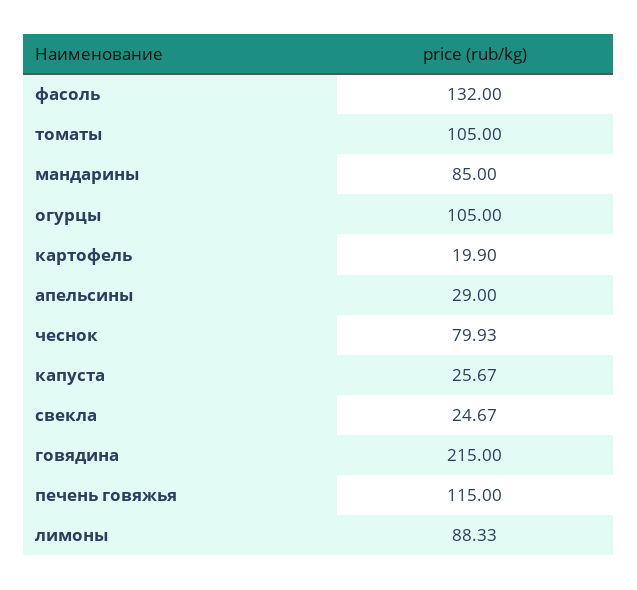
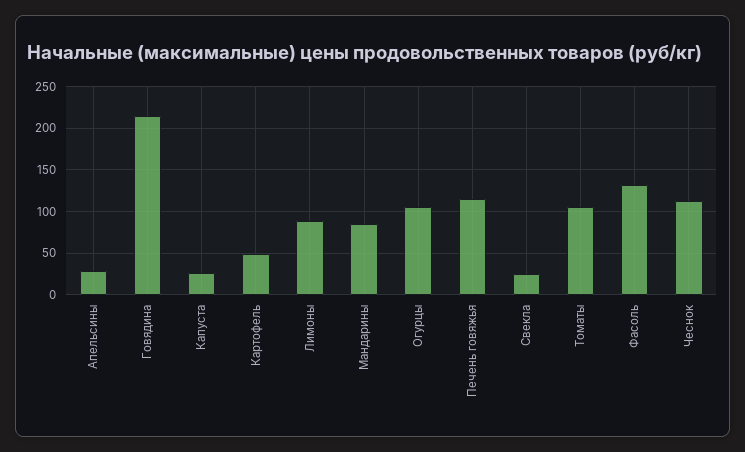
картофель: 19.9 -> 50
чеснок: 79.93 -> 110

